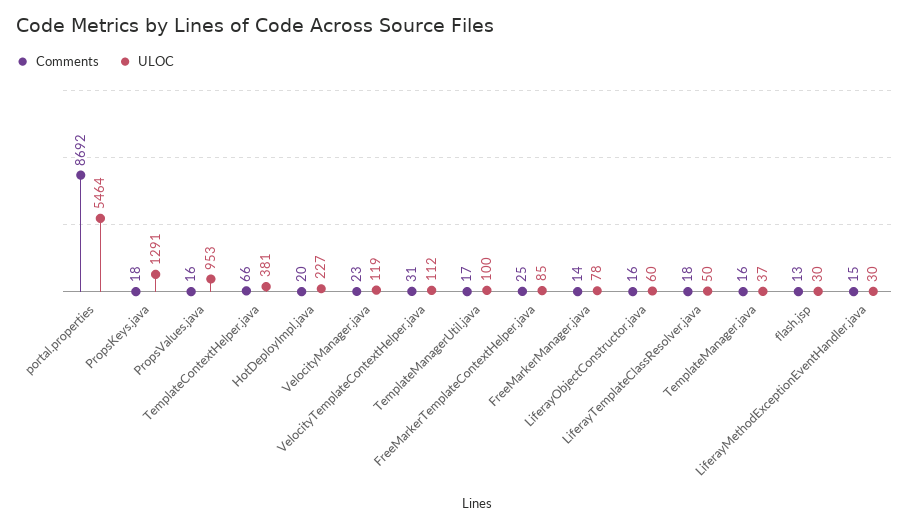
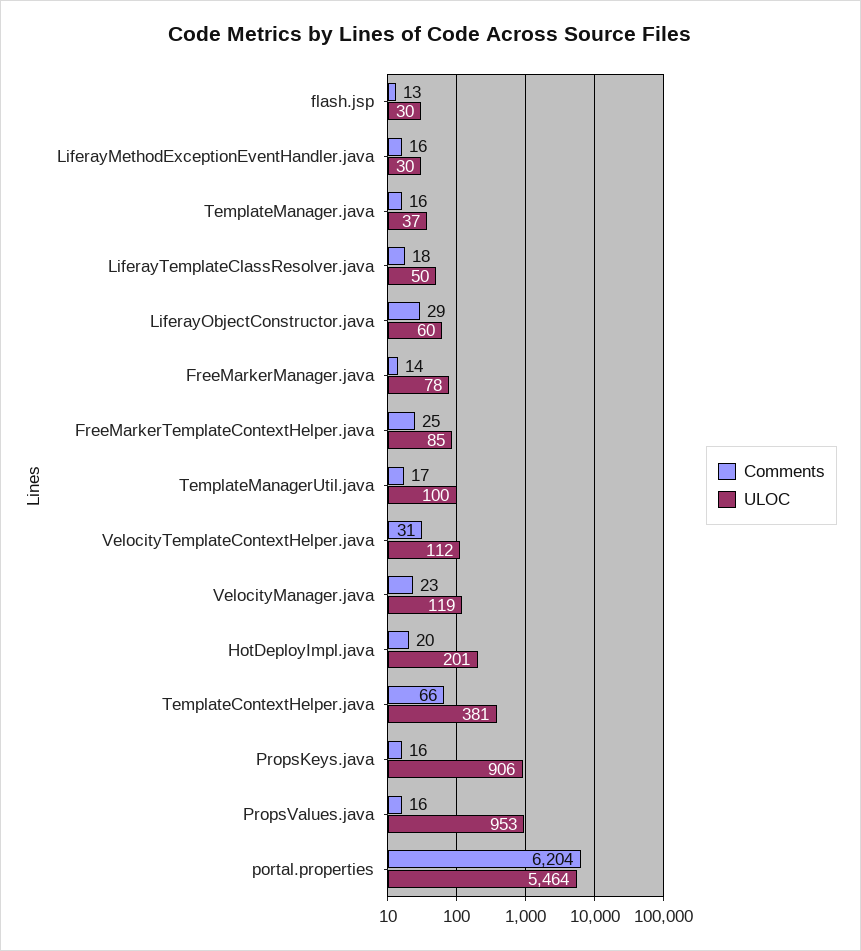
Comments, portal.properties: 8692 -> 6204
Comments, PropsKeys.java: 18 -> 16
ULOC, PropsKeys.java: 1291 -> 906
ULOC, HotDeployImpl.java: 227 -> 201
Comments, LiferayObjectConstructor.java: 16 -> 29
Comments, LiferayMethodExceptionEventHandler.java: 15 -> 16

